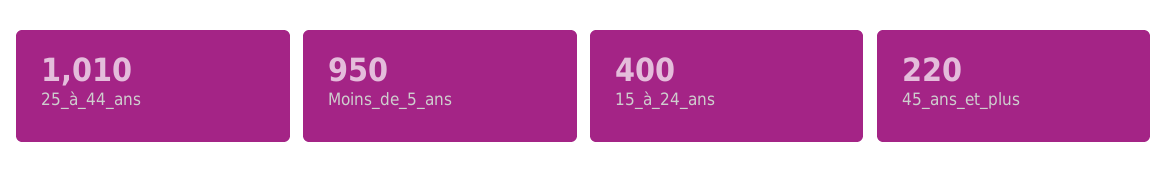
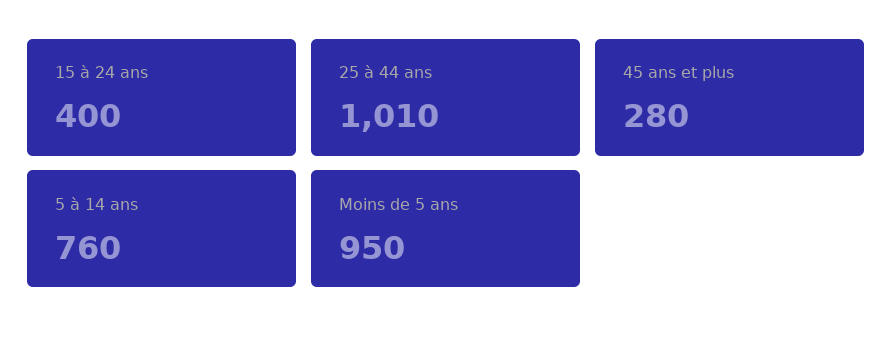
45_ans_et_plus: 220 -> 280
5 à 14 ans: none -> 760

